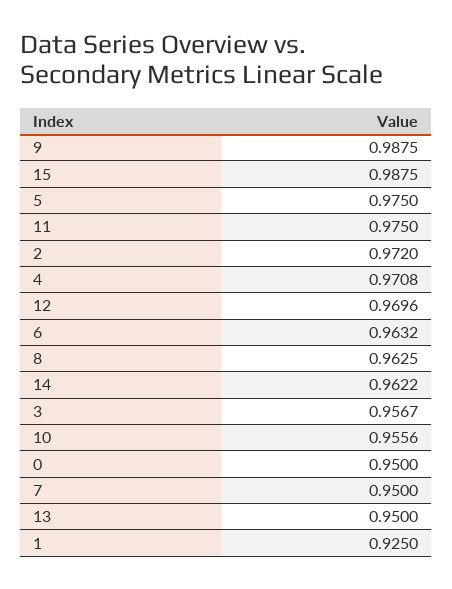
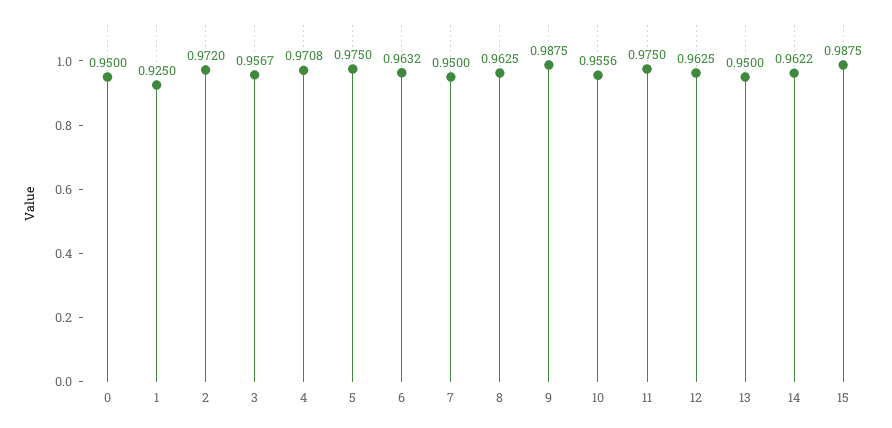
12: 0.9696 -> 0.9625

